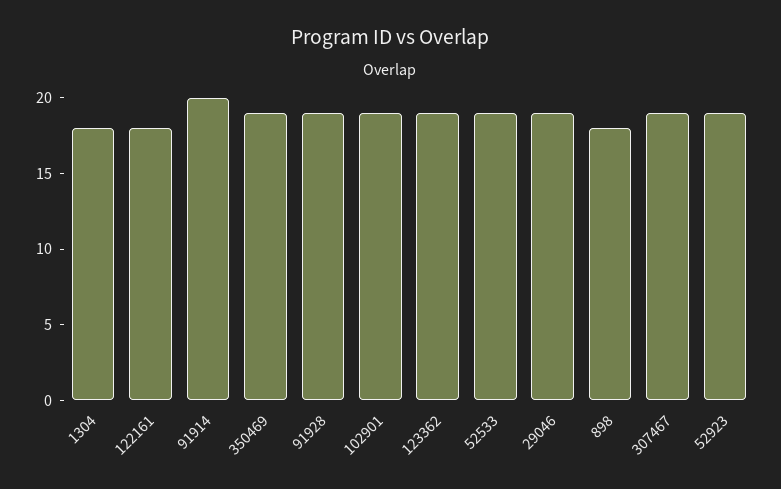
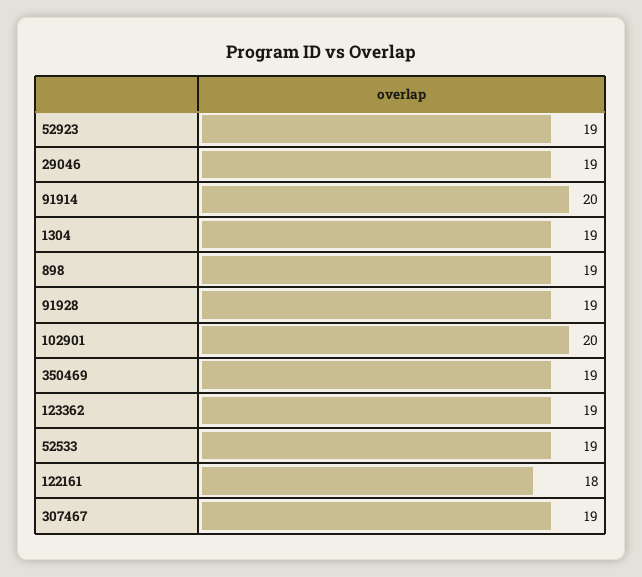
1304: 18 -> 19
102901: 19 -> 20
898: 18 -> 19

